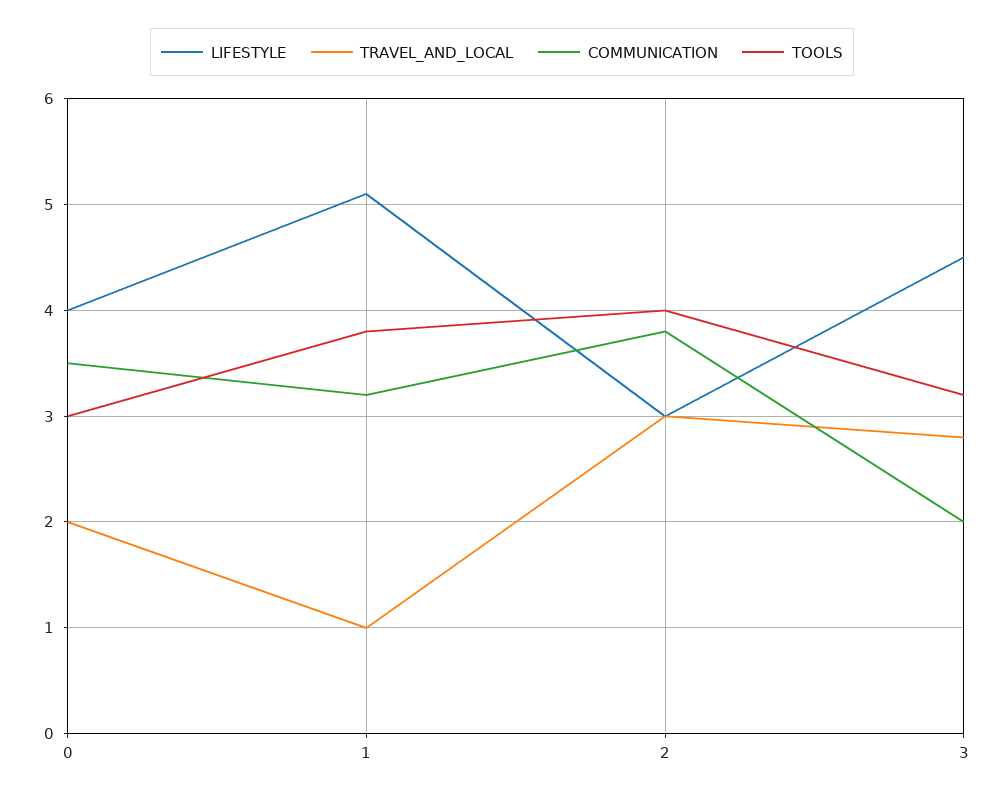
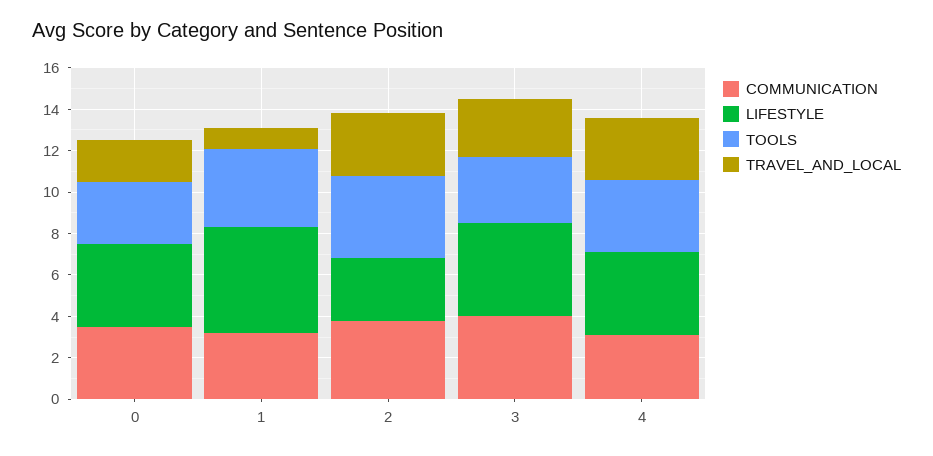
COMMUNICATION, 3: 2 -> 4
COMMUNICATION, 4: none -> 3
LIFESTYLE, 4: none -> 4
TOOLS, 4: none -> 3.5
TRAVEL_AND_LOCAL, 4: none -> 3

